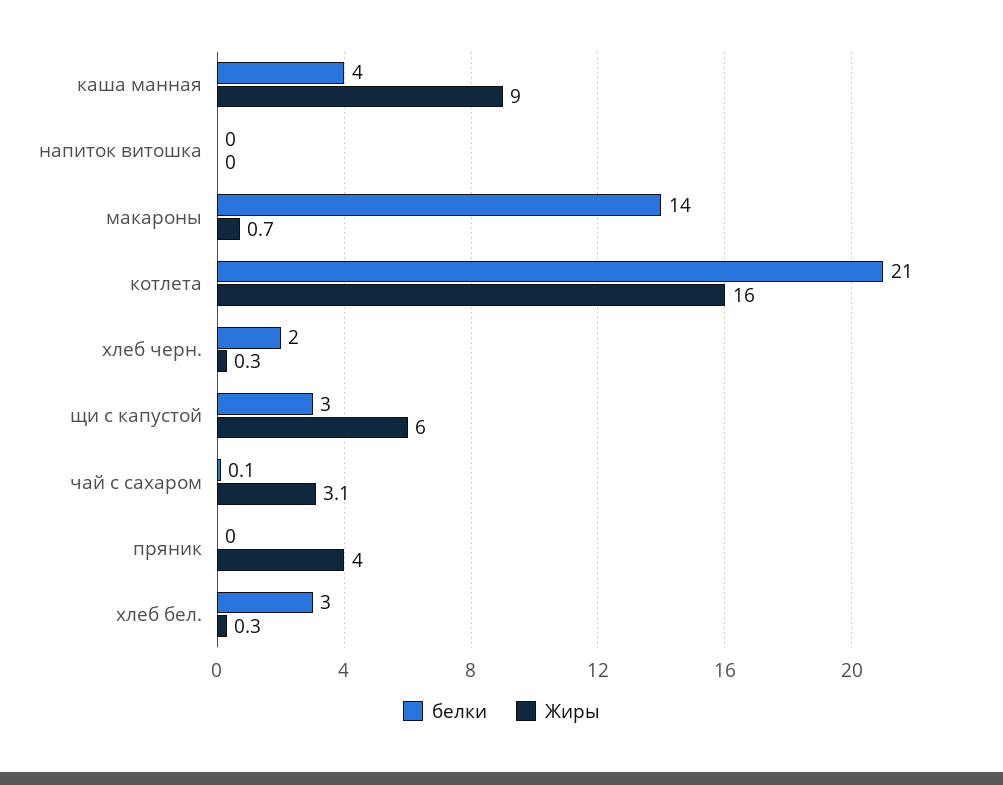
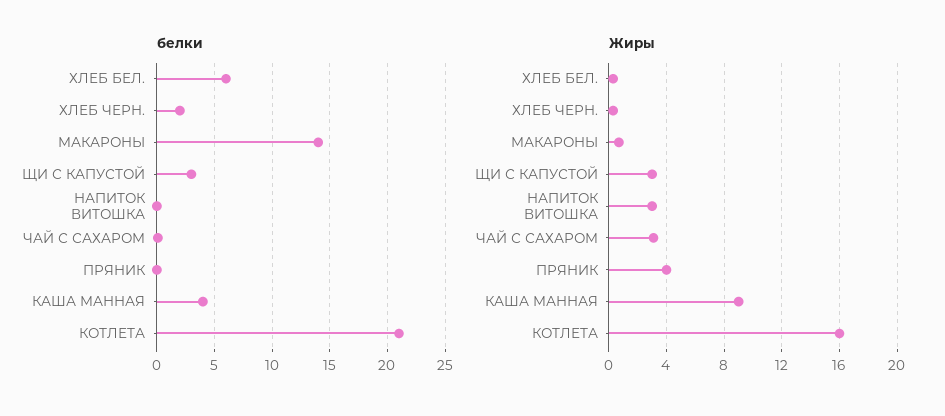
Жиры, напиток витошка: 0 -> 3
Жиры, щи с капустой: 6 -> 3
белки, хлеб бел.: 3 -> 6

